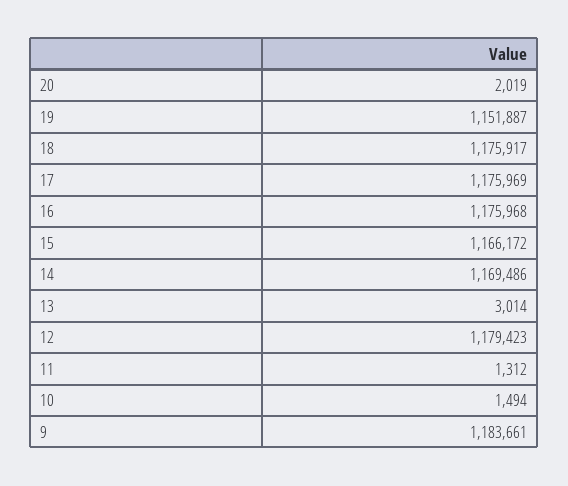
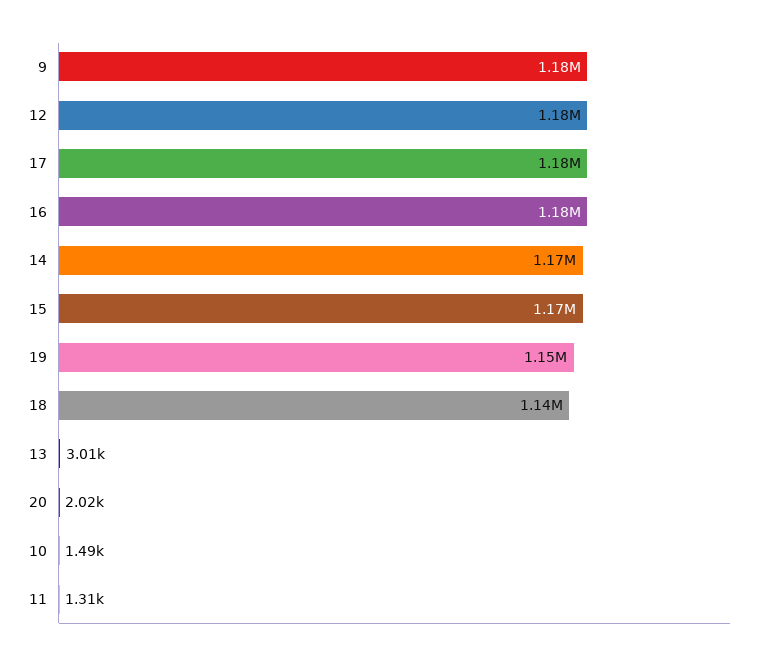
18: 1175917 -> 1140000

